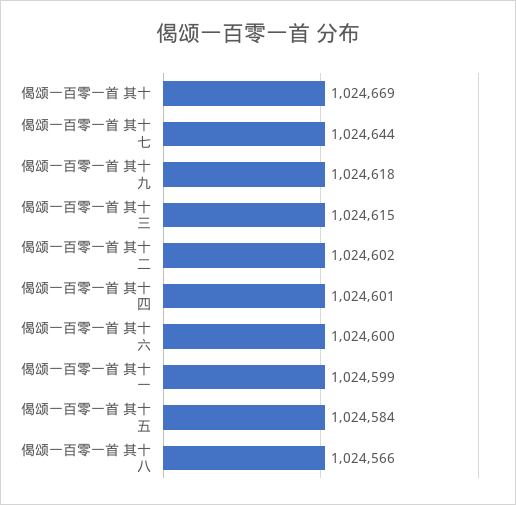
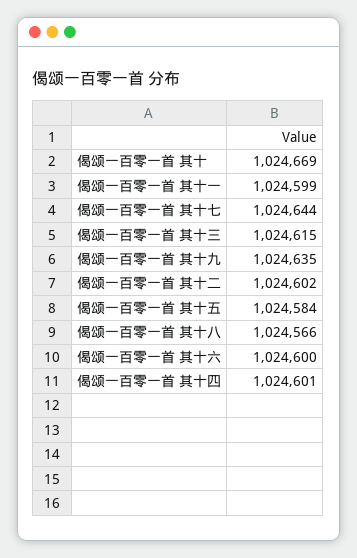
偈颂一百零一首 其十九: 1024618 -> 1024635

